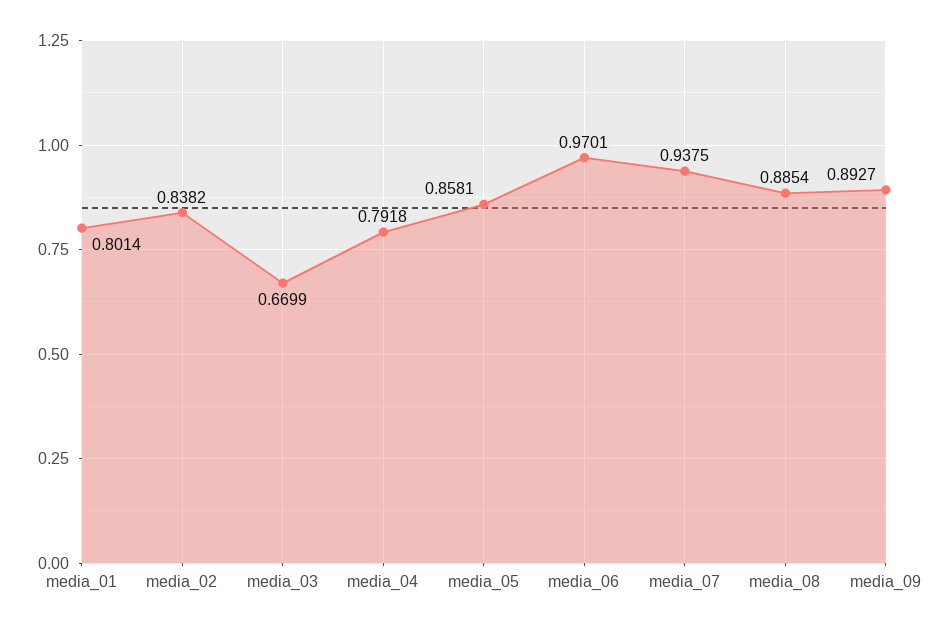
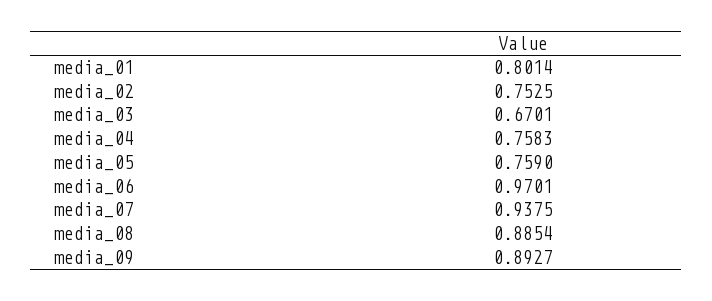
media_02: 0.8382 -> 0.7525
media_03: 0.6699 -> 0.6701
media_04: 0.7918 -> 0.7583
media_05: 0.8581 -> 0.759

